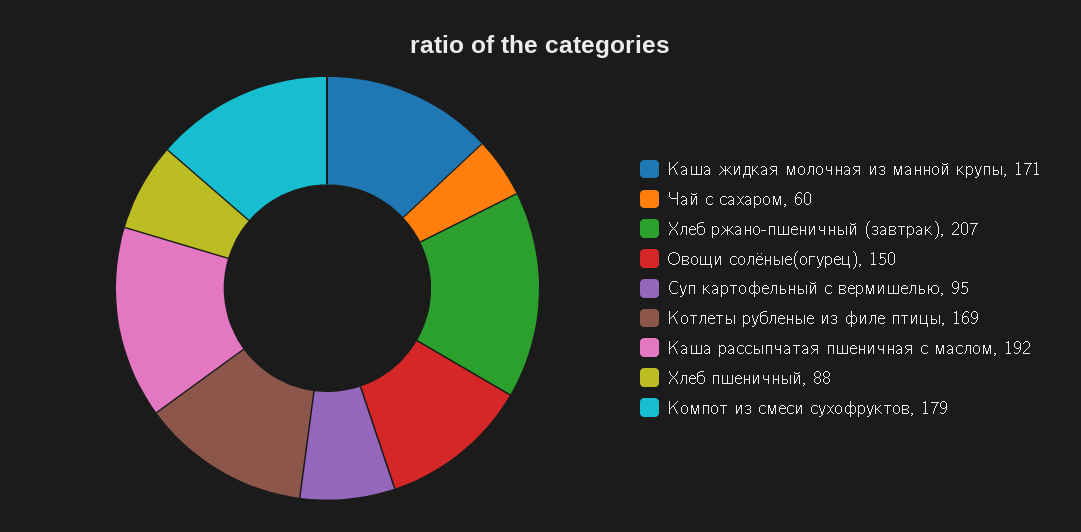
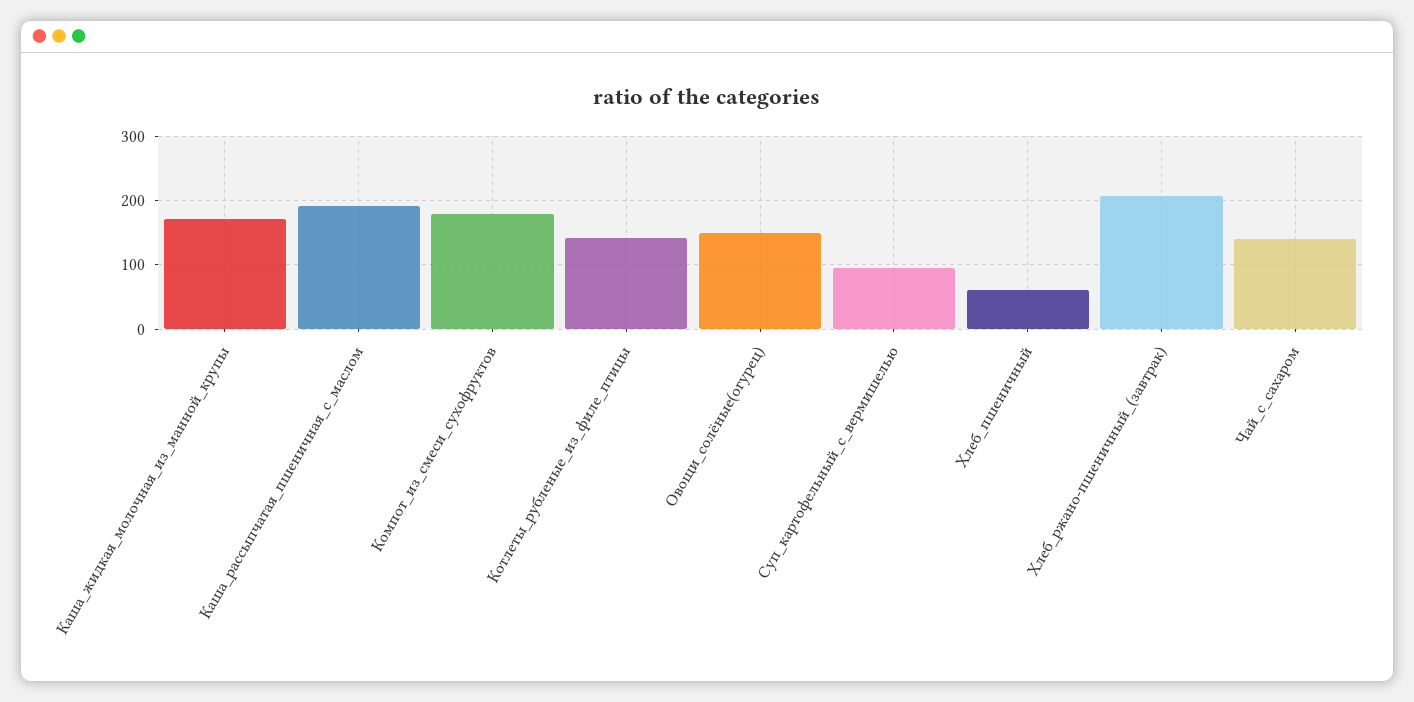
Чай с сахаром: 60 -> 140
Котлеты рубленые из филе птицы: 169 -> 140
Хлеб пшеничный: 88 -> 60

